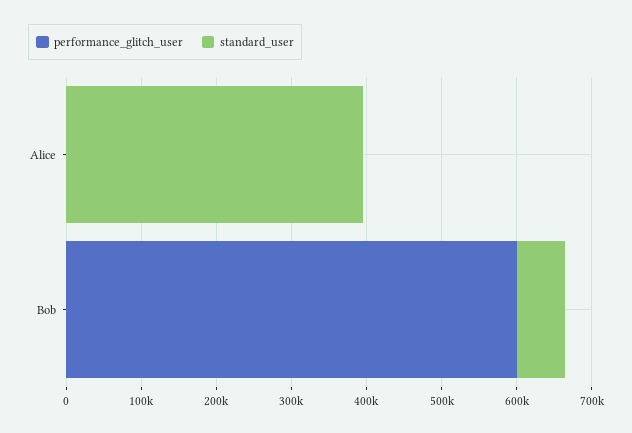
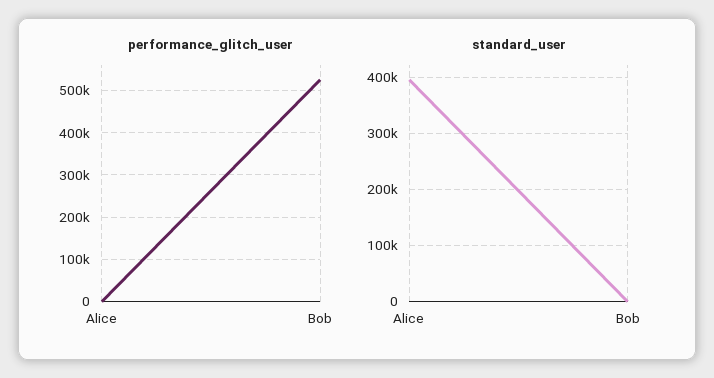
performance_glitch_user, Bob: 600000 -> 520000
standard_user, Bob: 60000 -> 0

